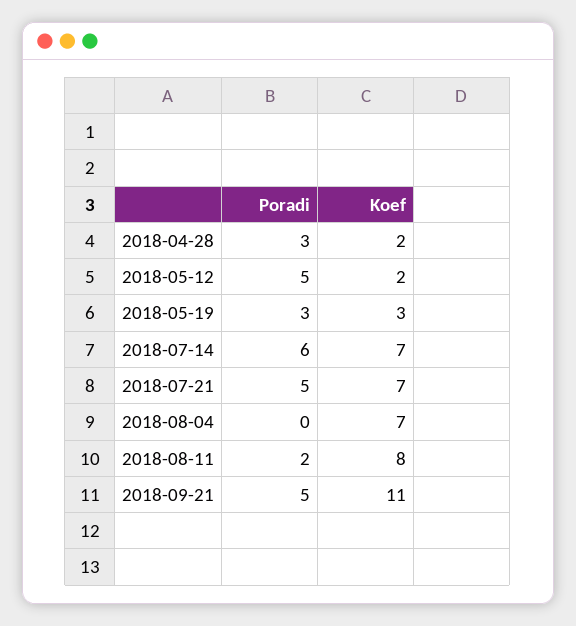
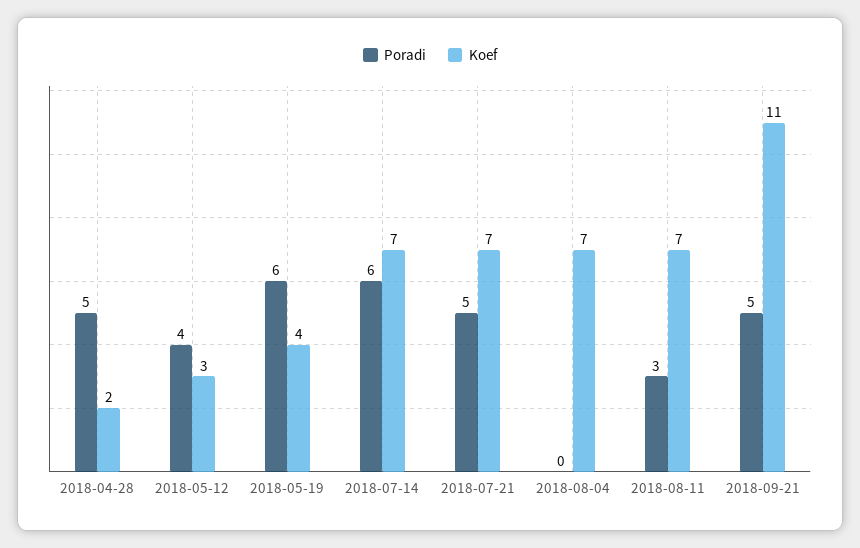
Poradi, 2018-04-28: 3 -> 5
Poradi, 2018-05-12: 5 -> 4
Koef, 2018-05-12: 2 -> 3
Poradi, 2018-05-19: 3 -> 6
Koef, 2018-05-19: 3 -> 4
Poradi, 2018-08-11: 2 -> 3
Koef, 2018-08-11: 8 -> 7

